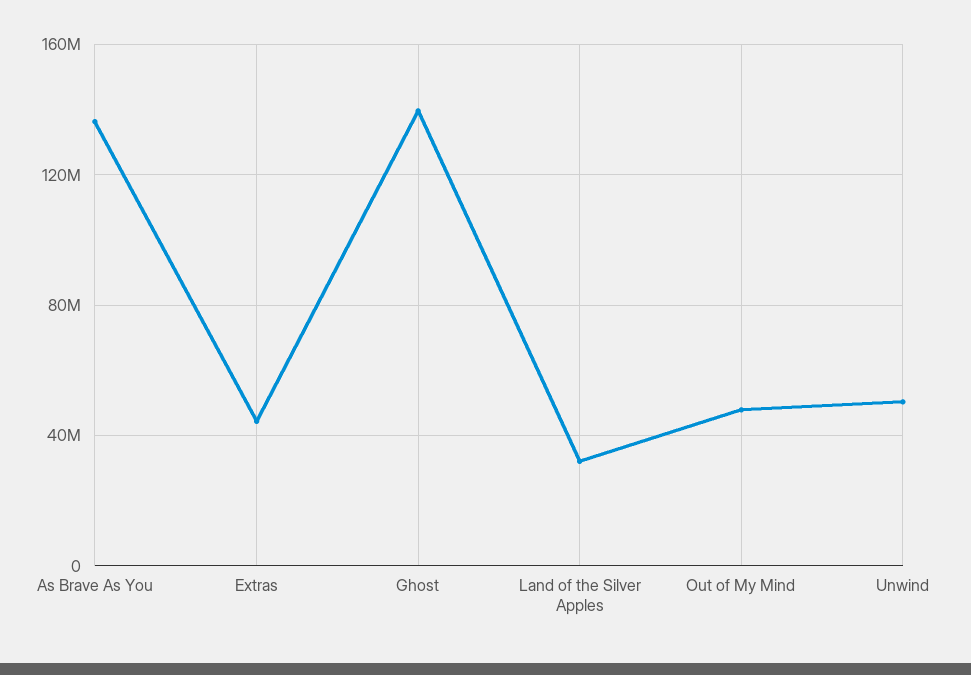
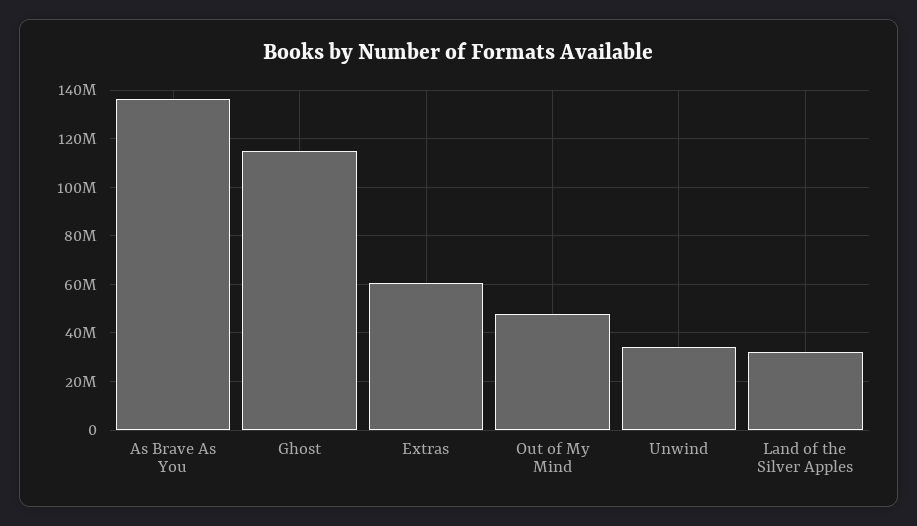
Extras: 45000000 -> 60000000
Ghost: 140000000 -> 115000000
Unwind: 50000000 -> 35000000

